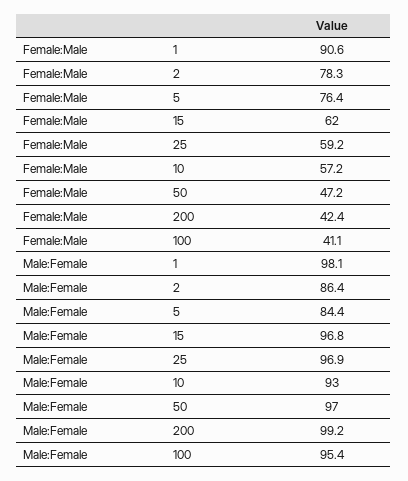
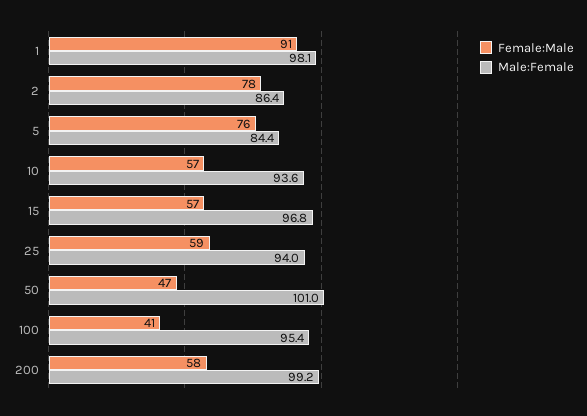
Female:Male, 15: 62 -> 57
Female:Male, 200: 42.4 -> 58
Male:Female, 25: 96.9 -> 94
Male:Female, 10: 93 -> 93.6
Male:Female, 50: 97 -> 101

